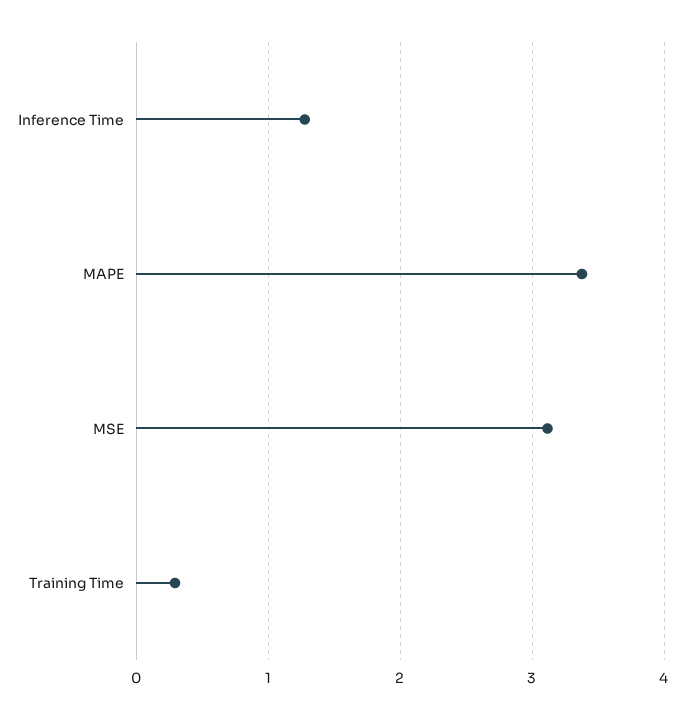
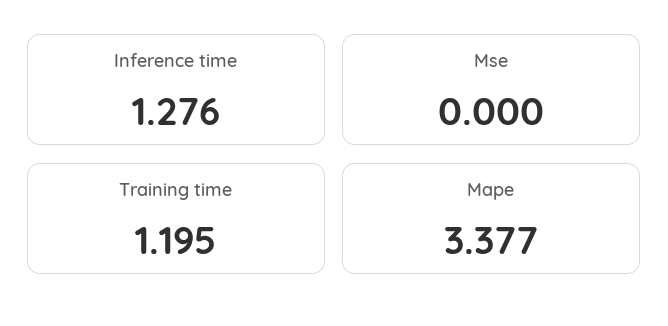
MSE: 3.1 -> 0
Training Time: 0.3 -> 1.195

